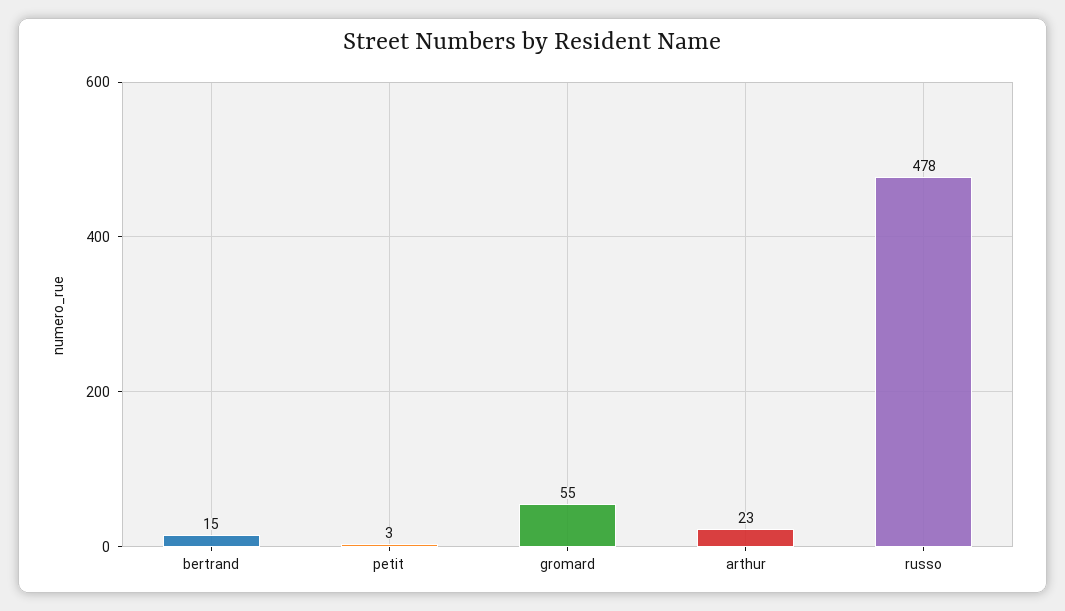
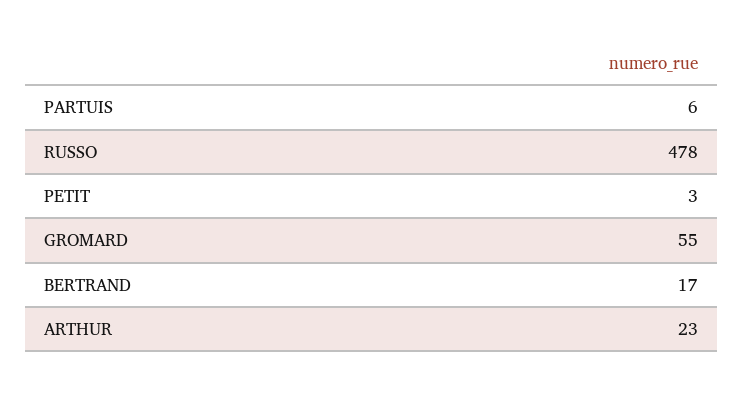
bertrand: 15 -> 17
PARTUIS: none -> 6

